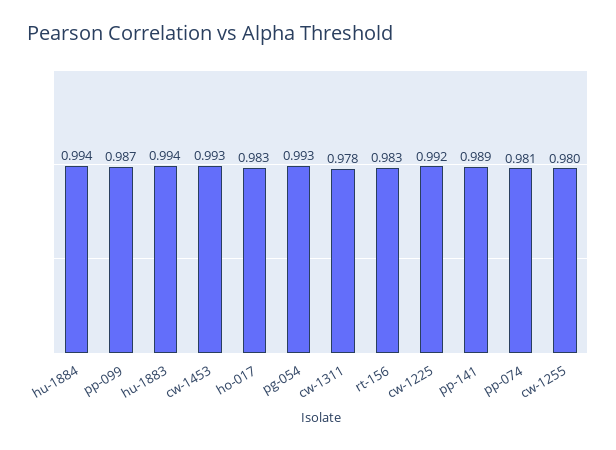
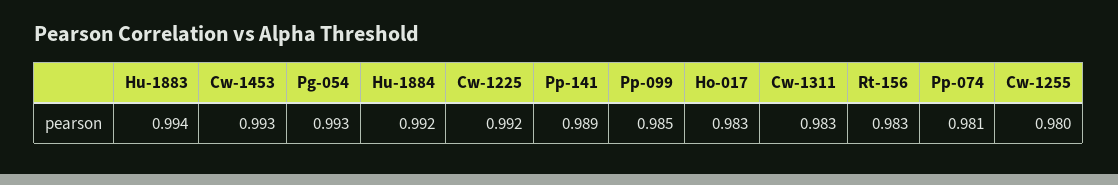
hu-1884: 0.994 -> 0.992
pp-099: 0.987 -> 0.985
cw-1311: 0.978 -> 0.983

